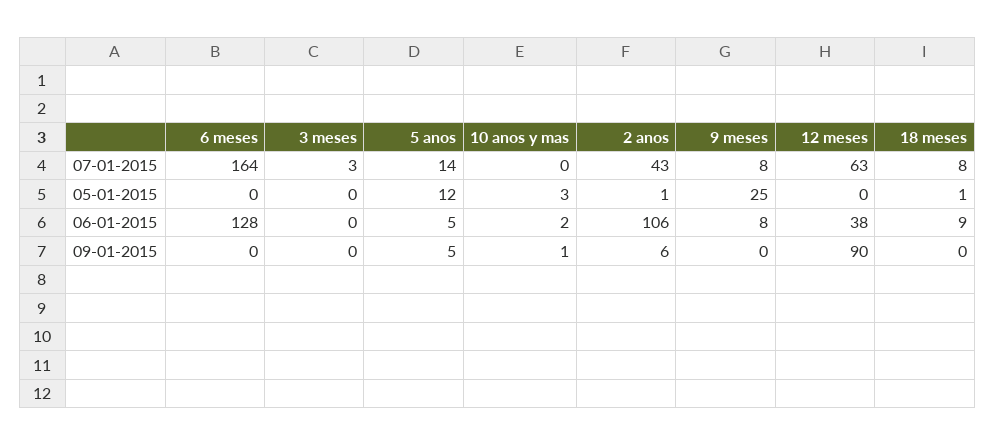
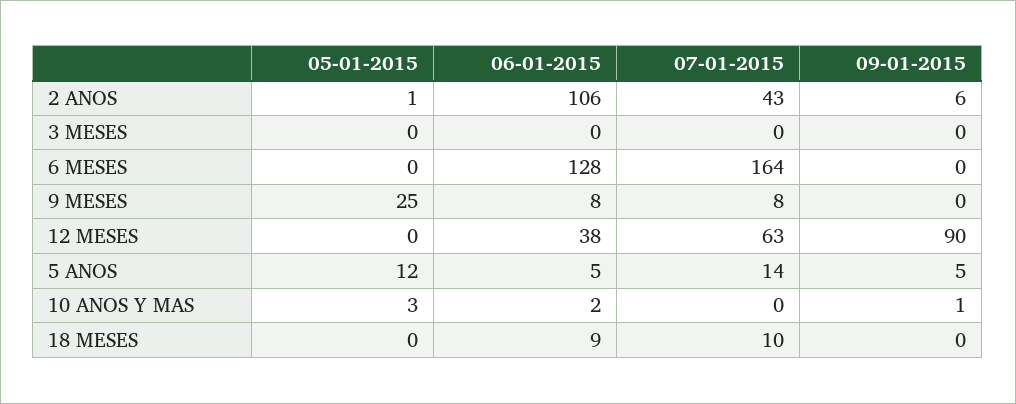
3 meses, 07-01-2015: 3 -> 0
18 meses, 07-01-2015: 8 -> 10
18 meses, 05-01-2015: 1 -> 0

